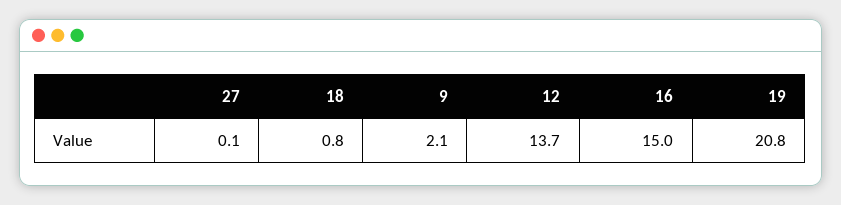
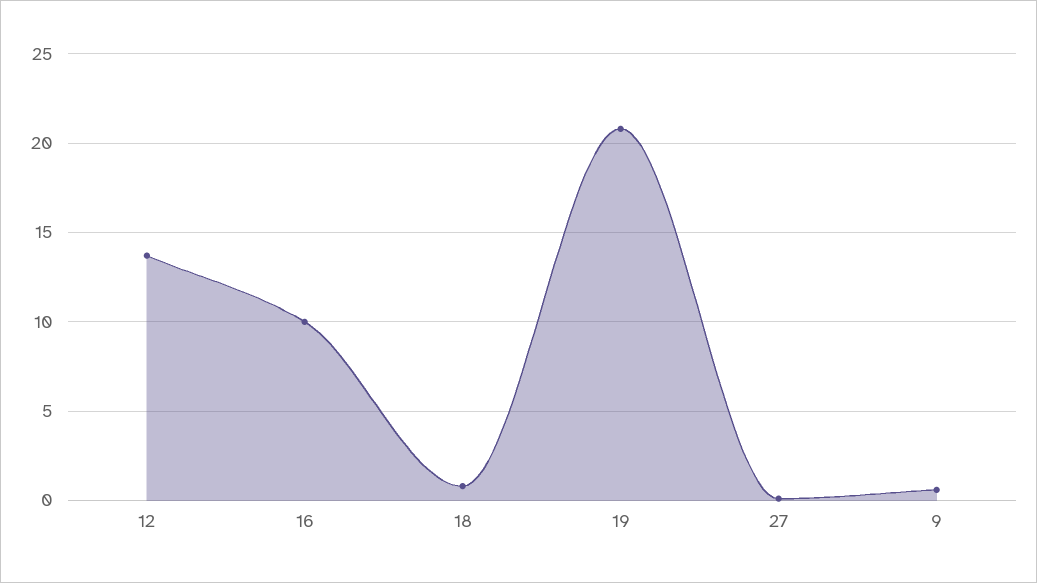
9: 2.1 -> 0.5
16: 15 -> 10

